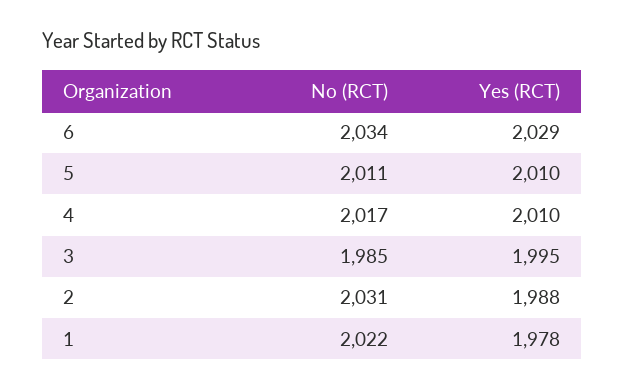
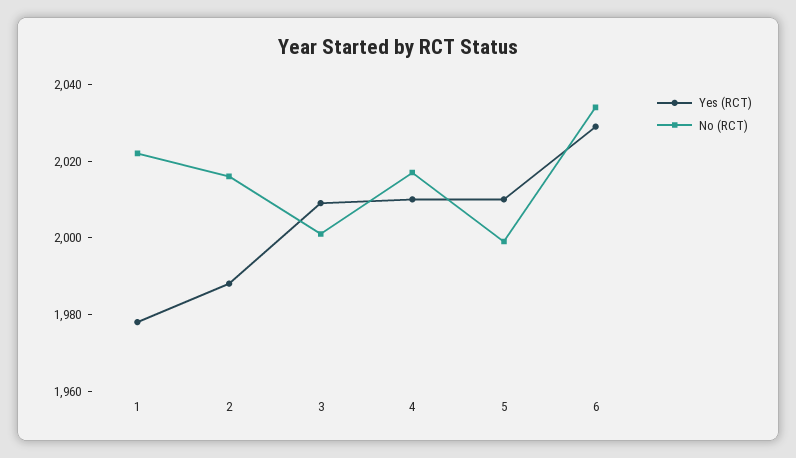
No (RCT), 5: 2011 -> 2000
No (RCT), 3: 1985 -> 2000
Yes (RCT), 3: 1995 -> 2010
No (RCT), 2: 2031 -> 2015

